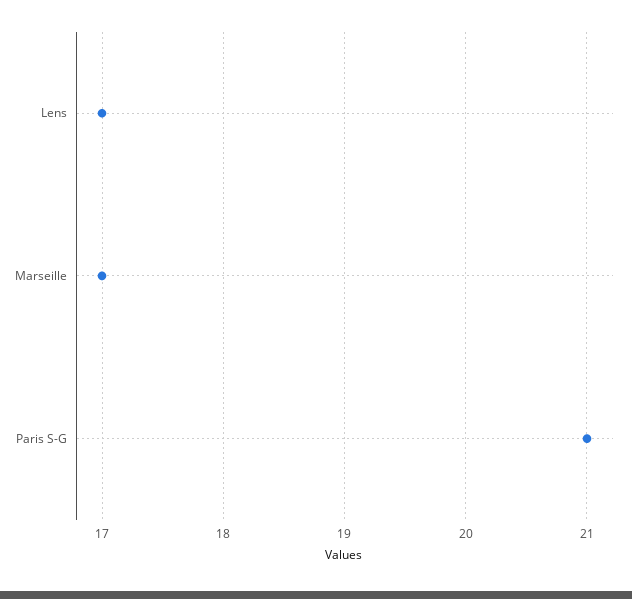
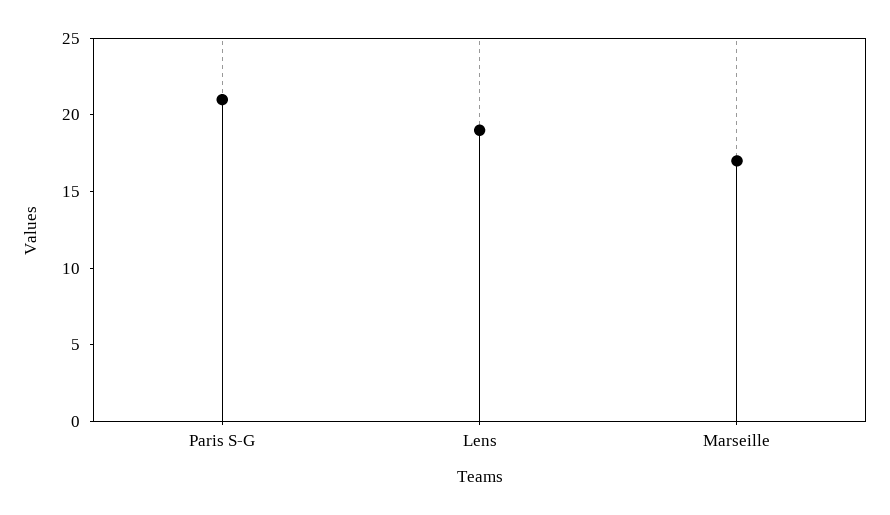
Lens: 17 -> 19

